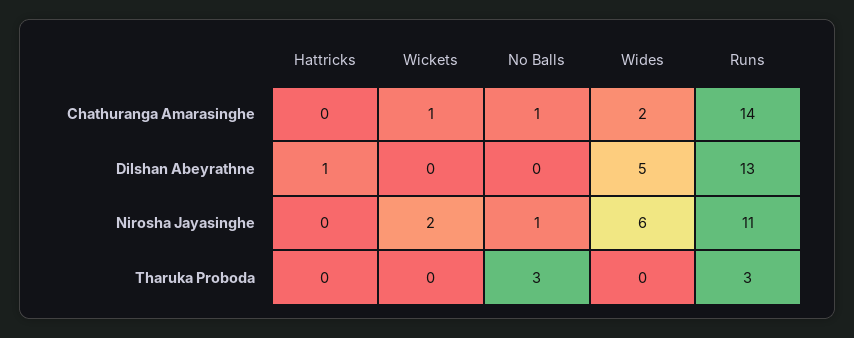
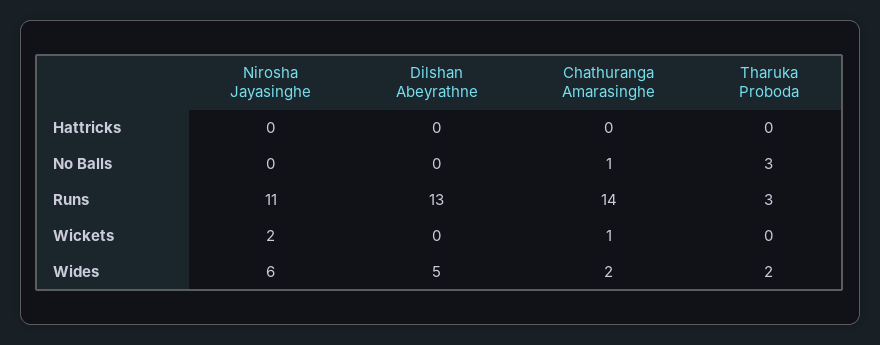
Hattricks, Dilshan Abeyrathne: 1 -> 0
No Balls, Nirosha Jayasinghe: 1 -> 0
Wides, Tharuka Proboda: 0 -> 2

